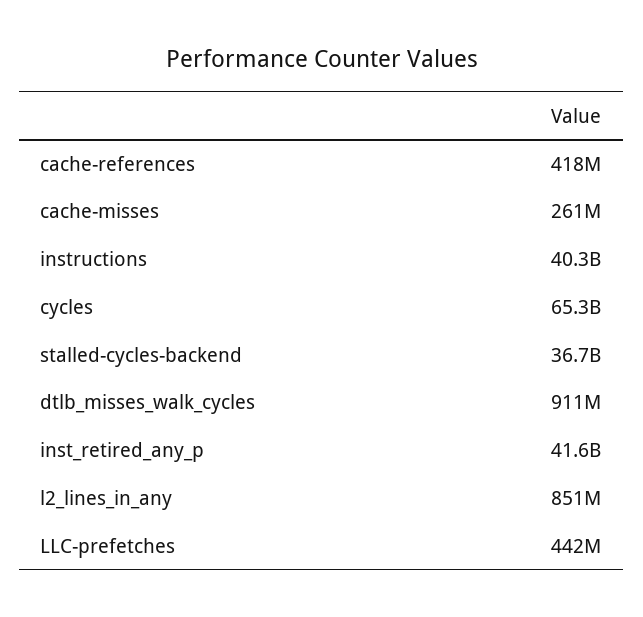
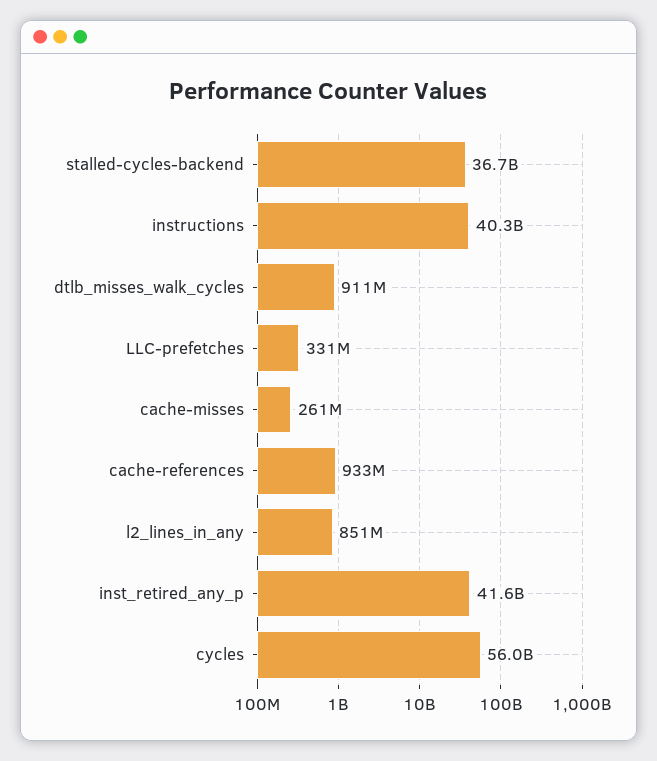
cache-references: 418000000 -> 933000000
cycles: 65300000000 -> 56000000000
LLC-prefetches: 442000000 -> 331000000

